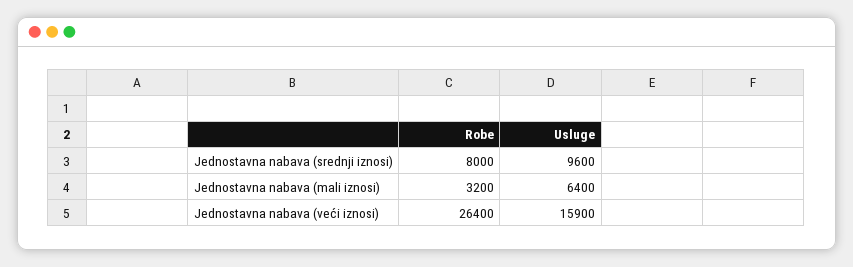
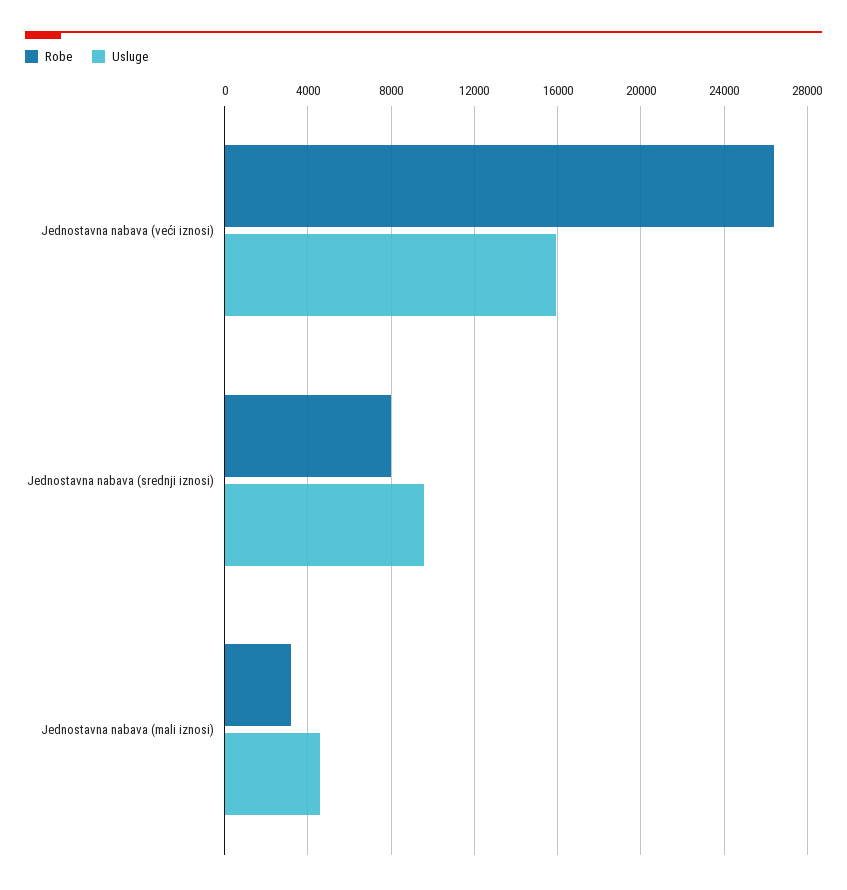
Usluge, Jednostavna nabava (mali iznosi): 6400 -> 4500

